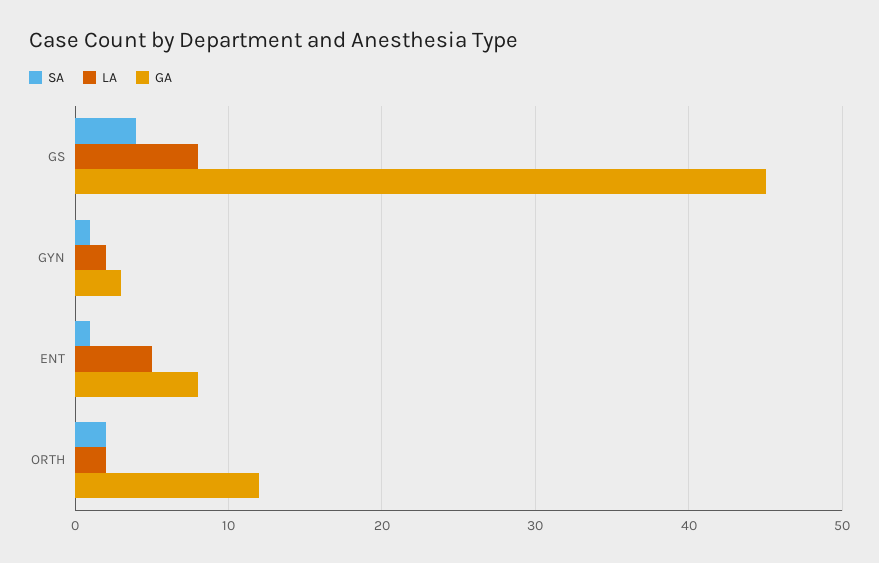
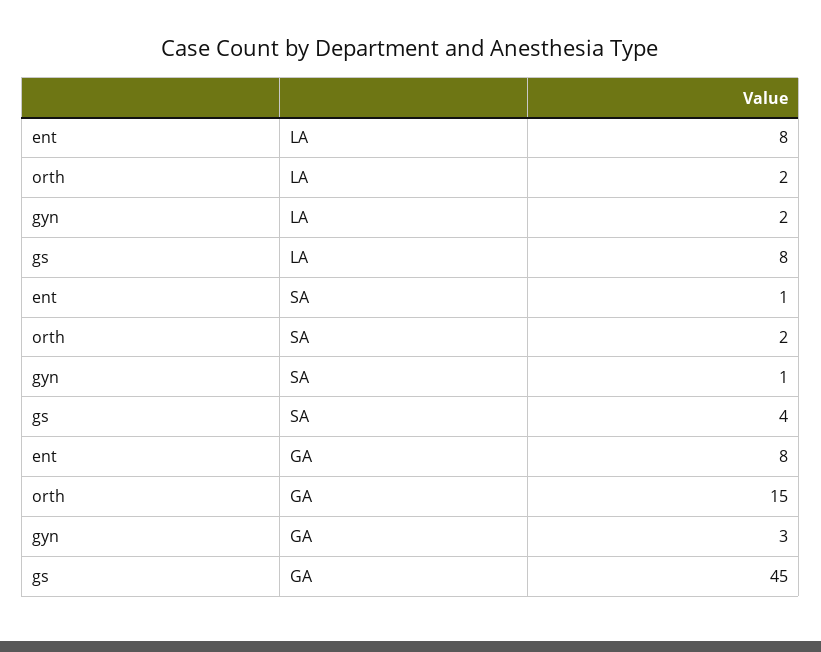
LA, ENT: 5 -> 8
GA, ORTH: 12 -> 15

